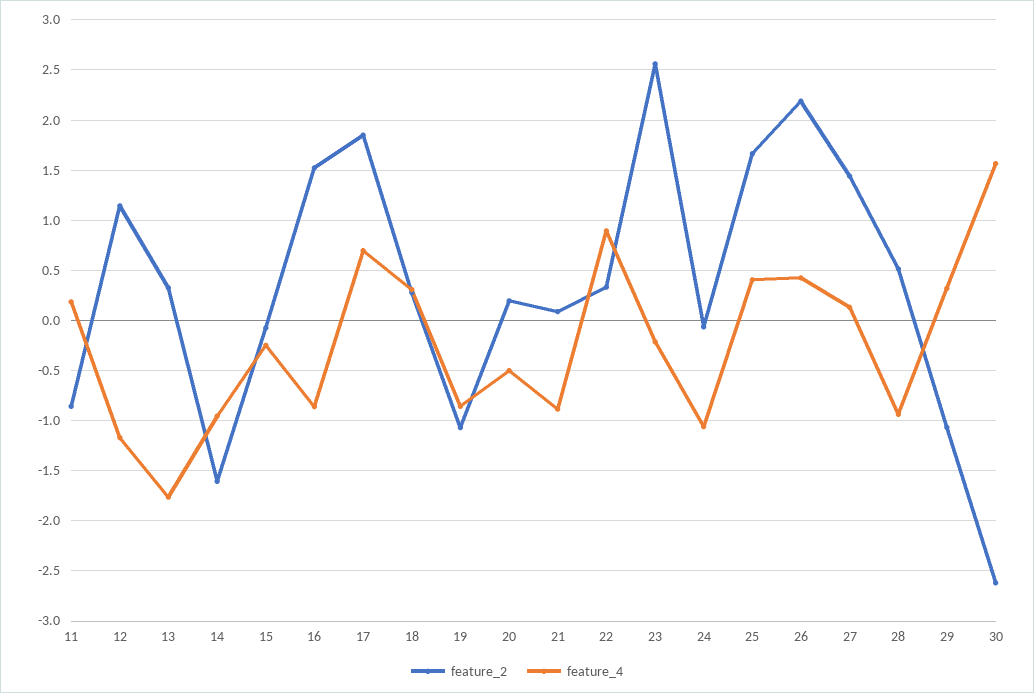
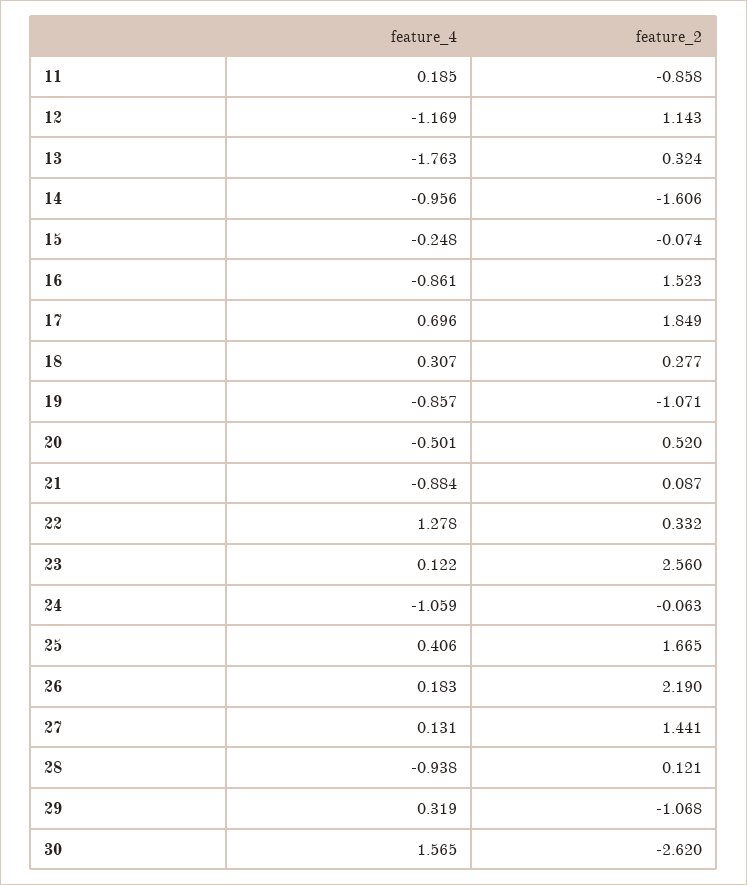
feature_2, 20: 0.2 -> 0.52
feature_4, 22: 0.9 -> 1.278
feature_4, 23: -0.2 -> 0.122
feature_4, 26: 0.4 -> 0.183
feature_2, 28: 0.5 -> 0.121

